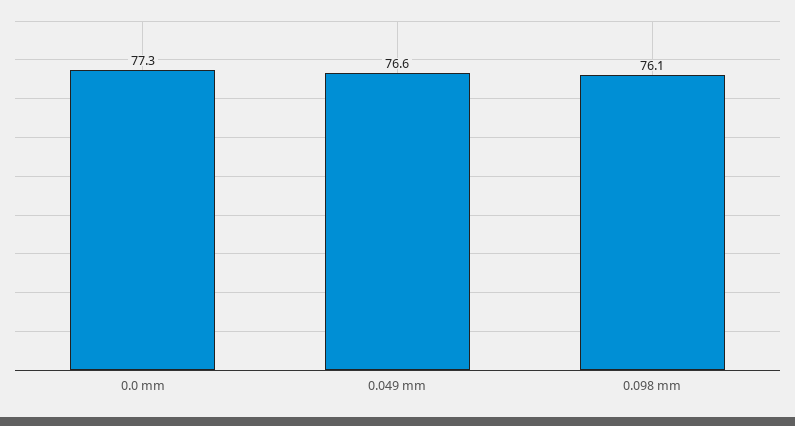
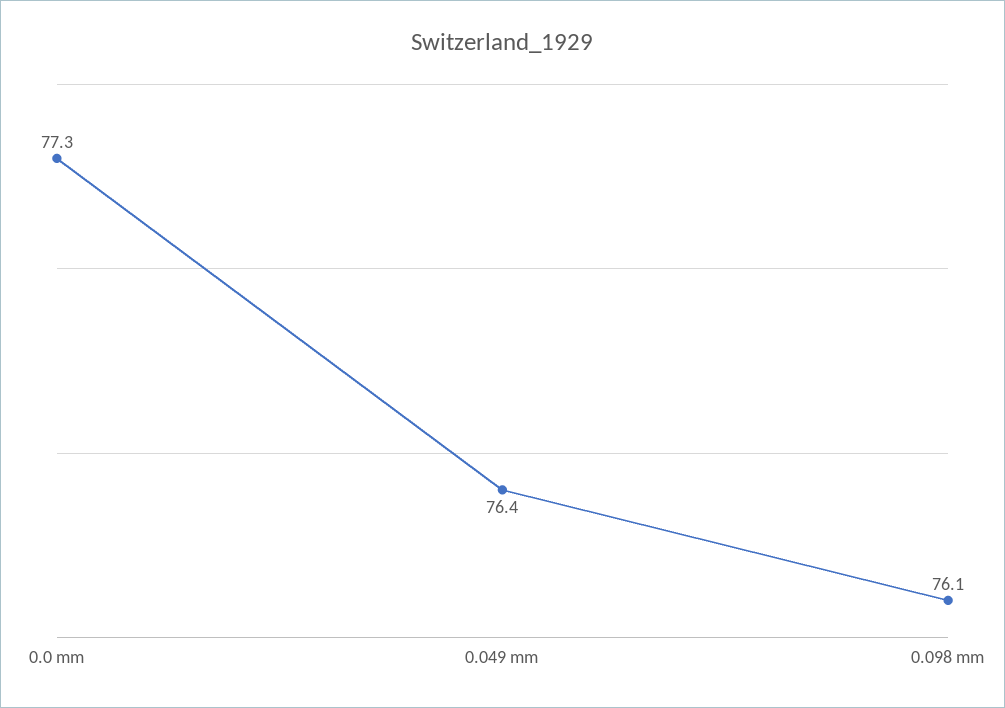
0.049 mm: 76.6 -> 76.4

